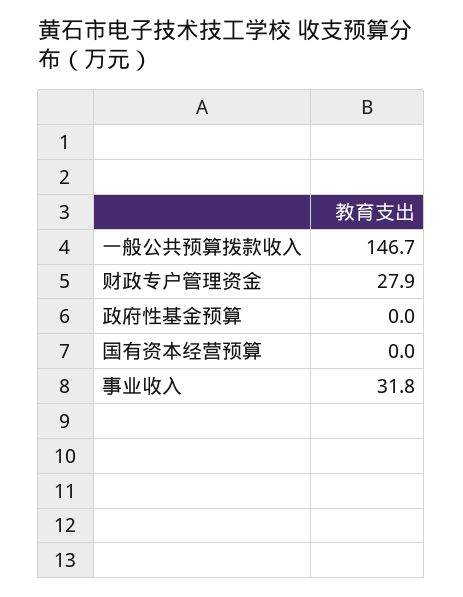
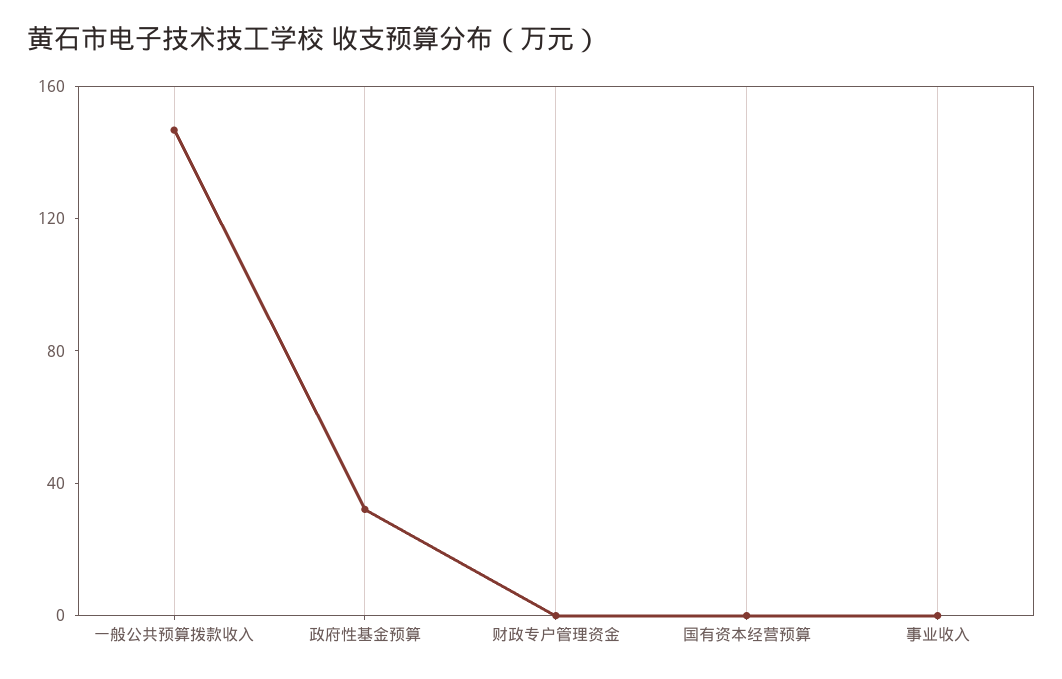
财政专户管理资金: 27.9 -> 0
政府性基金预算: 0 -> 30
事业收入: 31.8 -> 0

